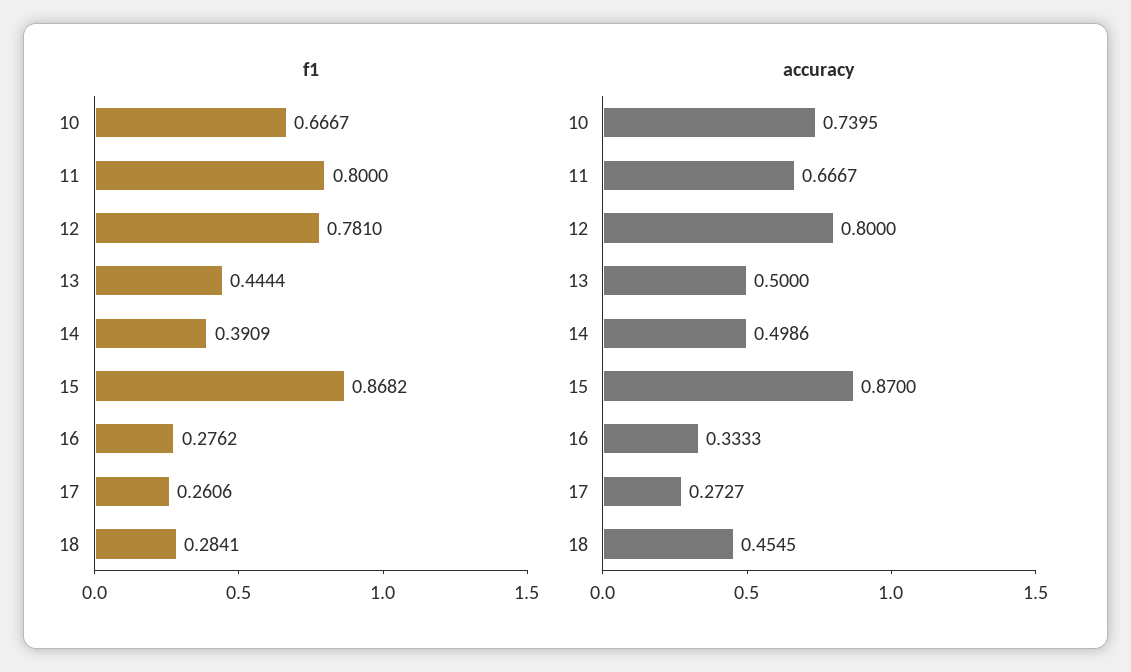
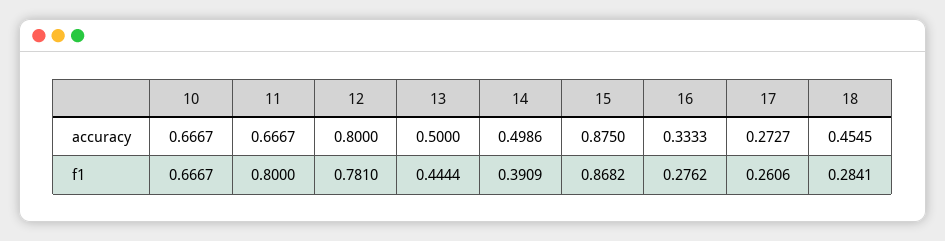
accuracy, 10: 0.7395 -> 0.6667
accuracy, 15: 0.87 -> 0.875

